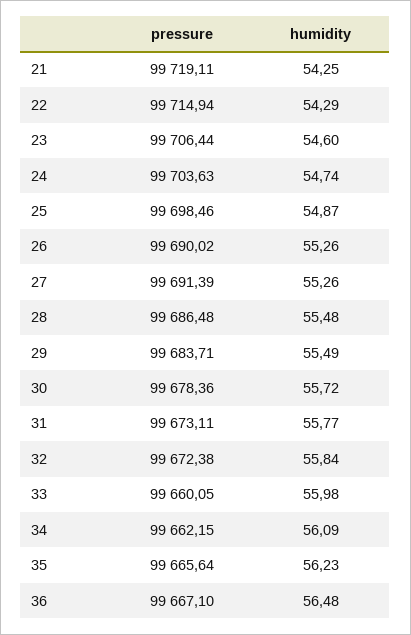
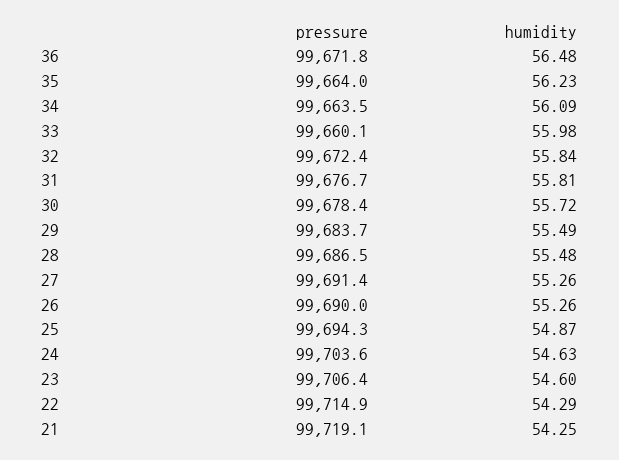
humidity, 24: 54.74 -> 54.63
pressure, 25: 99698.46 -> 99694.3
pressure, 31: 99673.11 -> 99676.7
humidity, 31: 55.77 -> 55.81
pressure, 34: 99662.15 -> 99663.5
pressure, 35: 99665.64 -> 99664
pressure, 36: 99667.1 -> 99671.8

